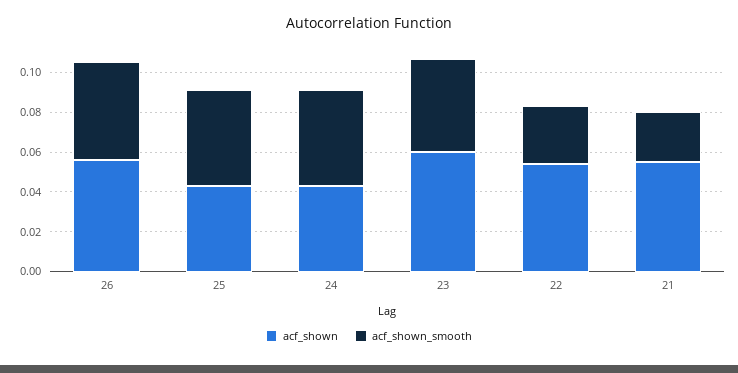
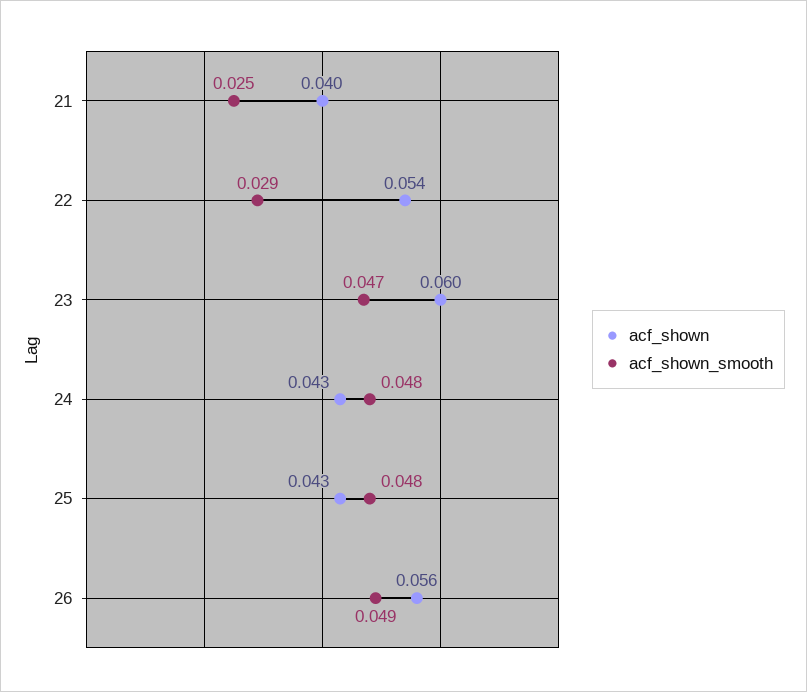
acf_shown, 21: 0.055 -> 0.04

